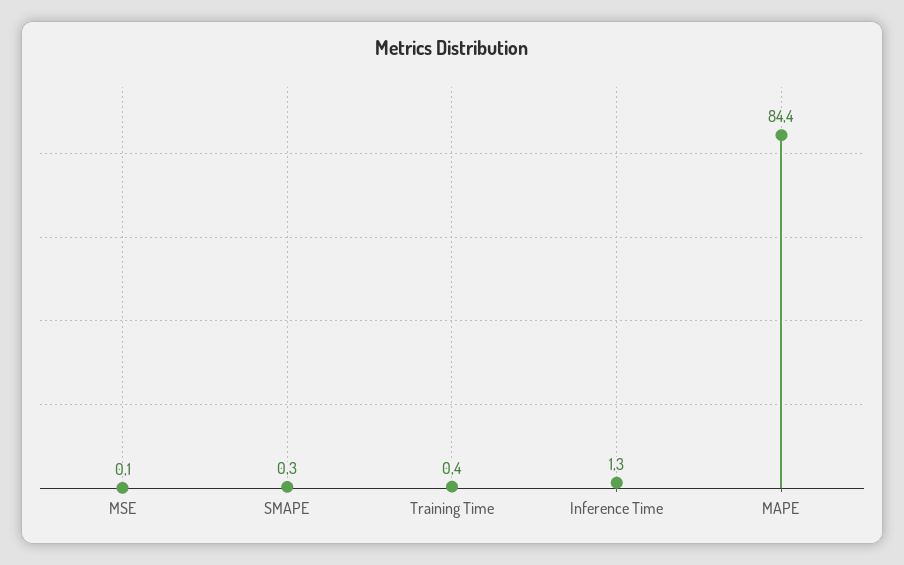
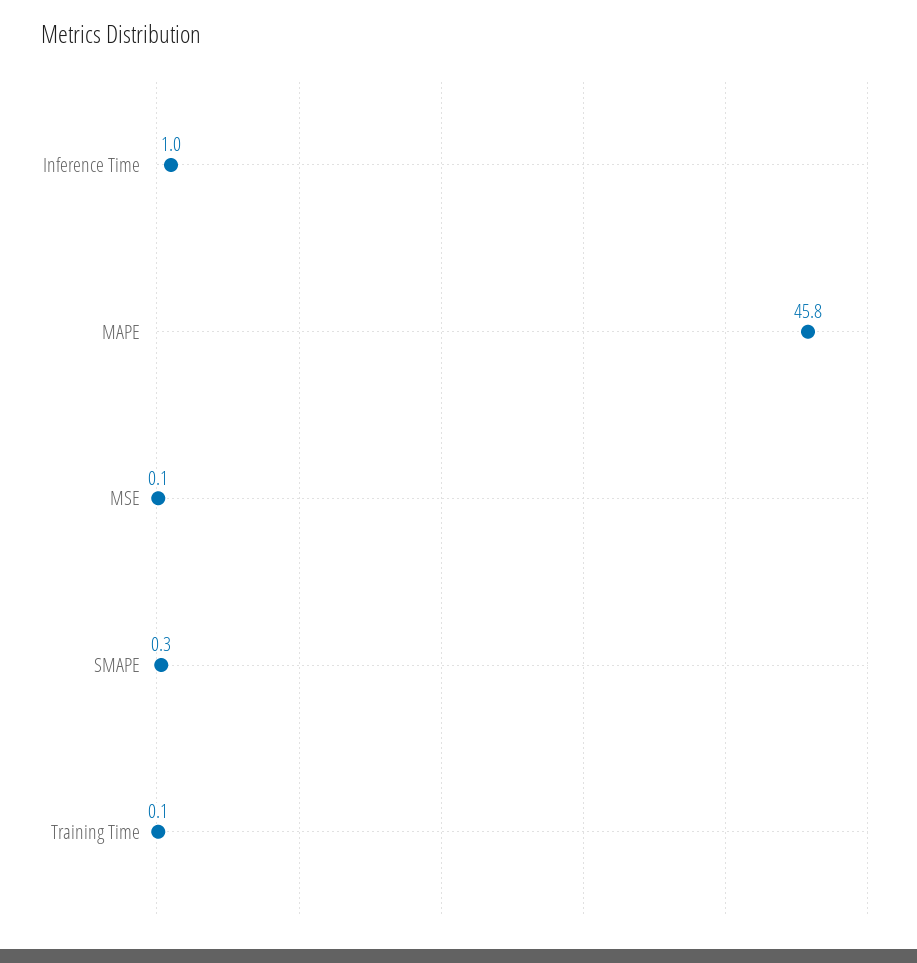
Training Time: 0.4 -> 0.1
Inference Time: 1.3 -> 1
MAPE: 84.4 -> 45.8

